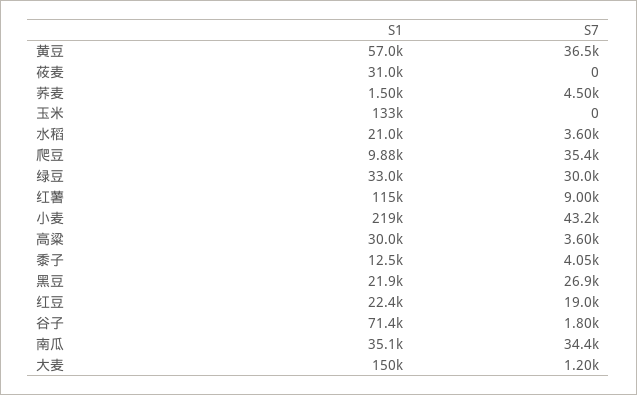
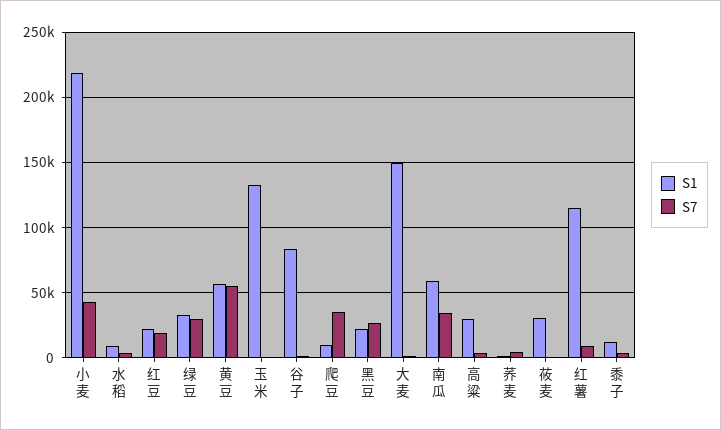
S7, 黄豆: 36500 -> 55000
S1, 水稻: 21000 -> 10000
S1, 谷子: 71400 -> 85000
S1, 南瓜: 35100 -> 60000

